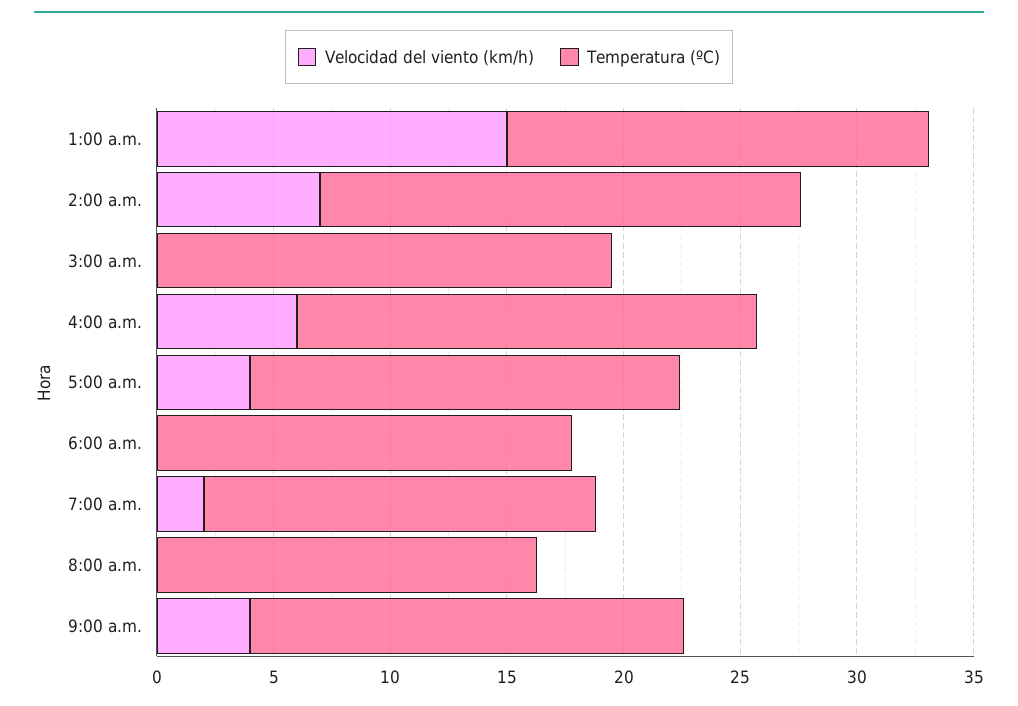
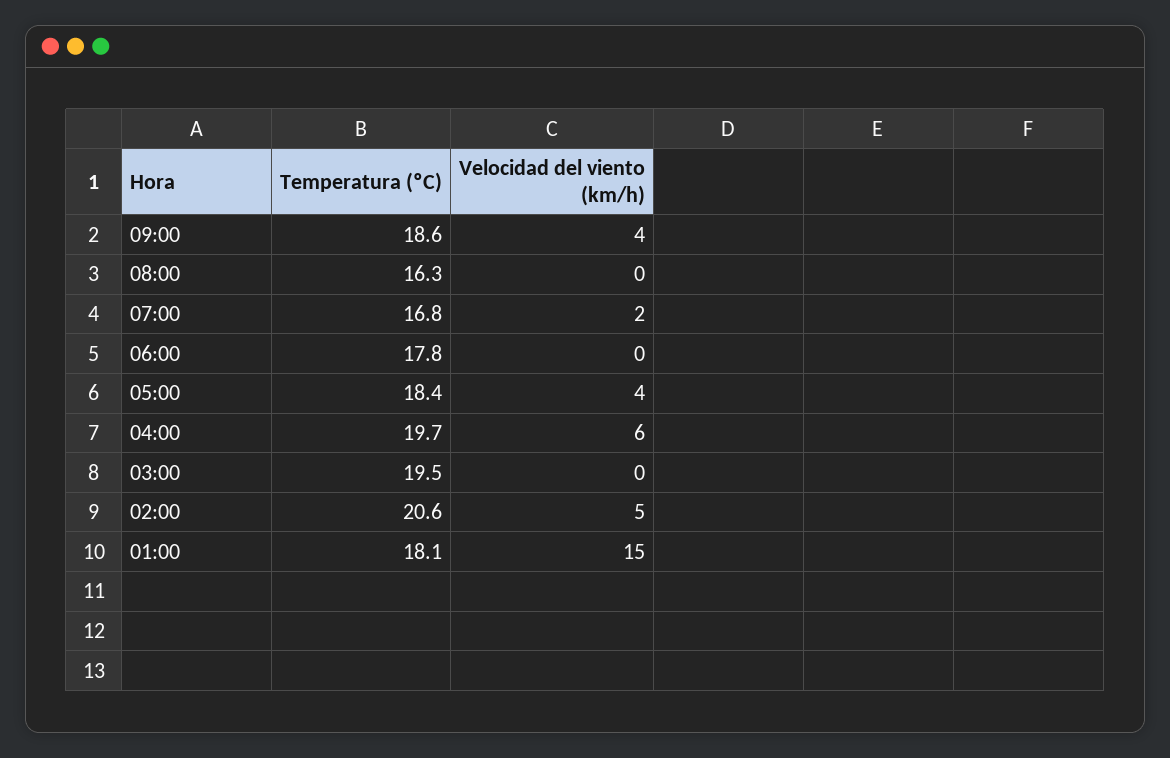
Velocidad del viento (km/h), 2:00 a.m.: 7 -> 5

